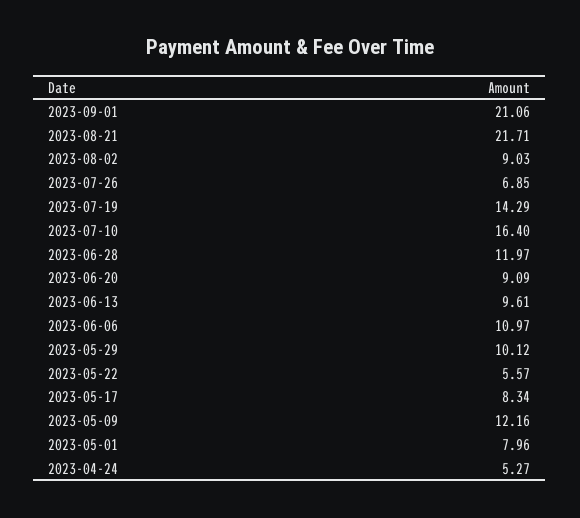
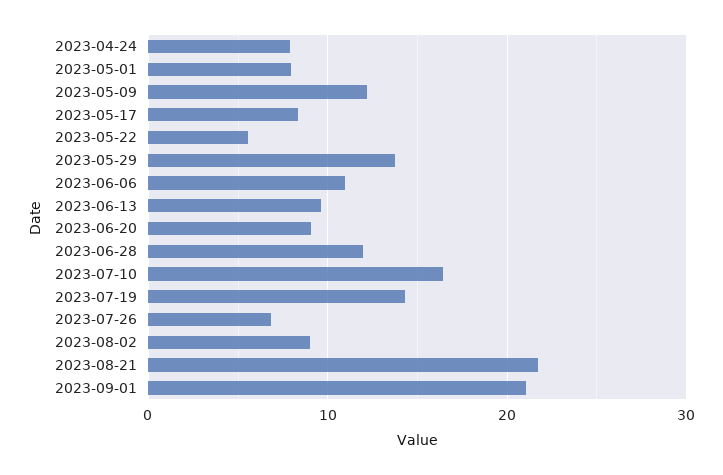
2023-05-29: 10.12 -> 14
2023-04-24: 5.27 -> 8

